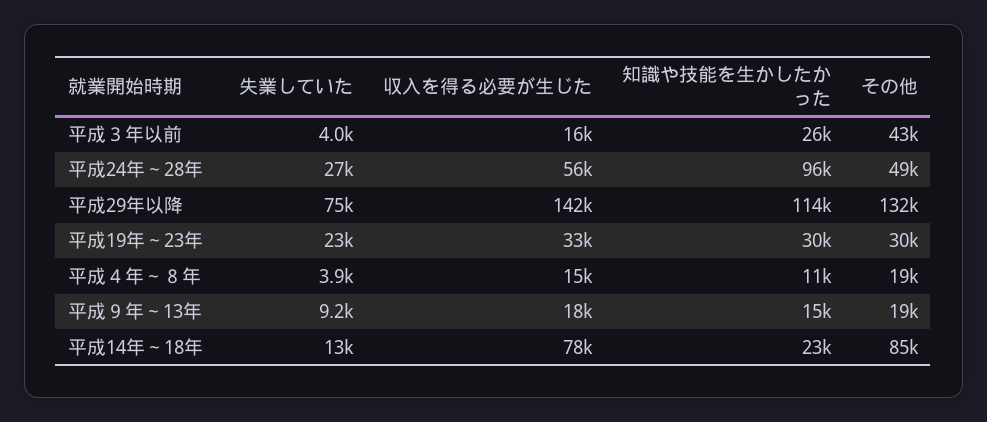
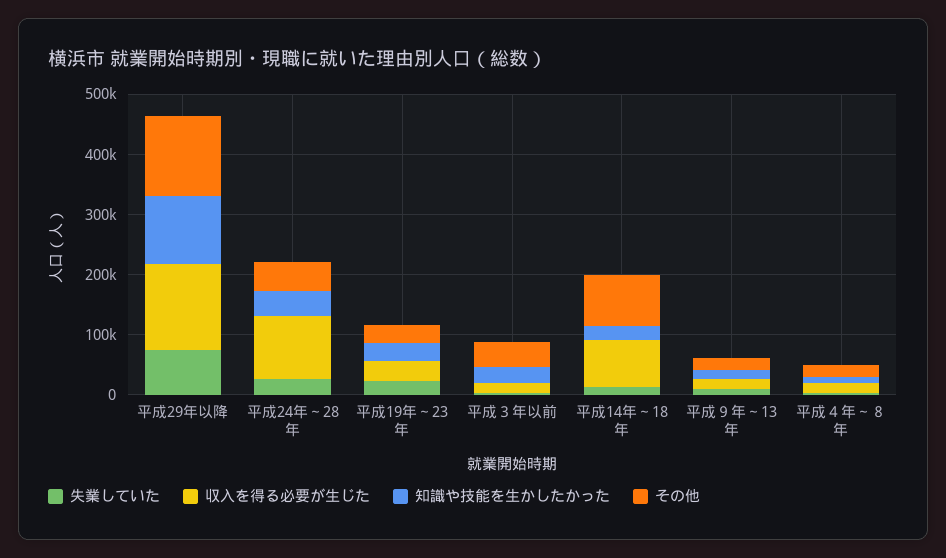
収入を得る必要が生じた, 平成24年～28年: 56000 -> 100000
知識や技能を生かしたかった, 平成24年～28年: 96000 -> 40000

